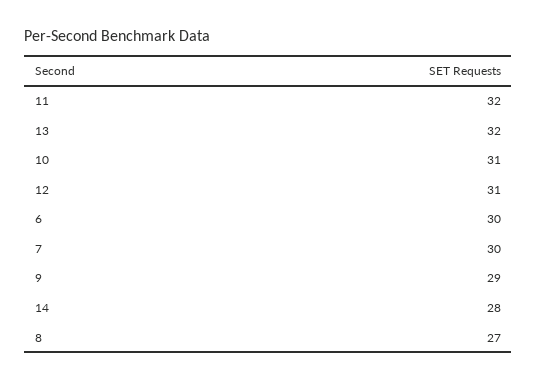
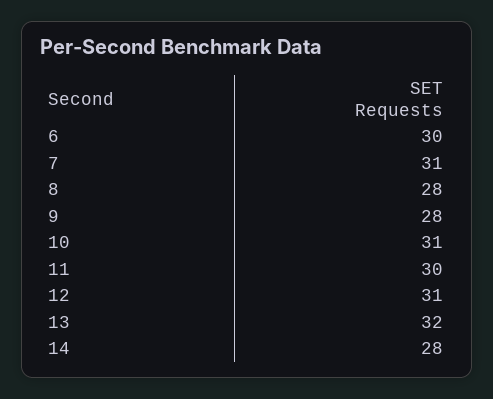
11: 32 -> 30
7: 30 -> 31
9: 29 -> 28
8: 27 -> 28

